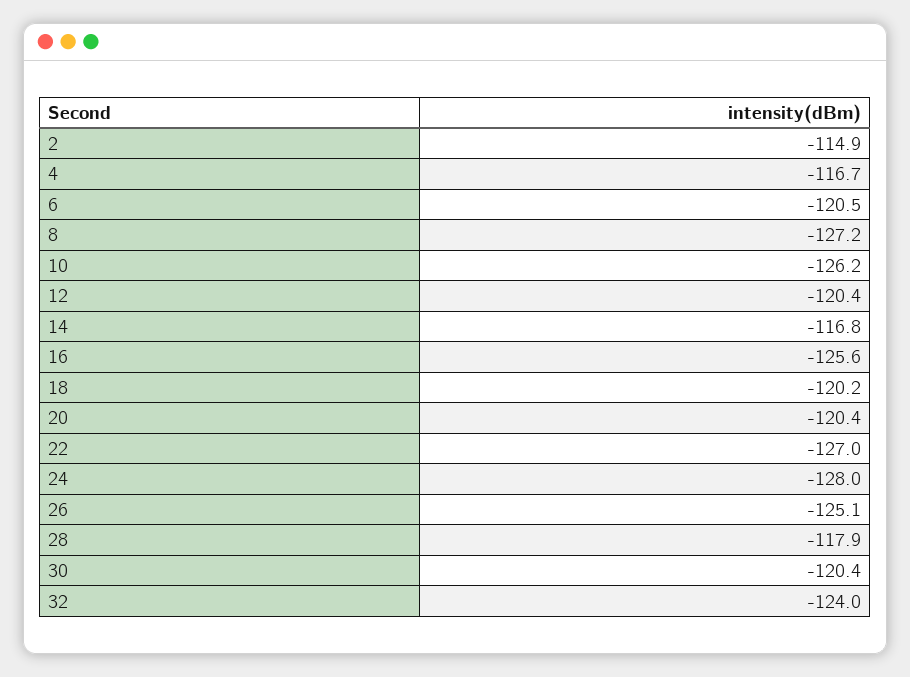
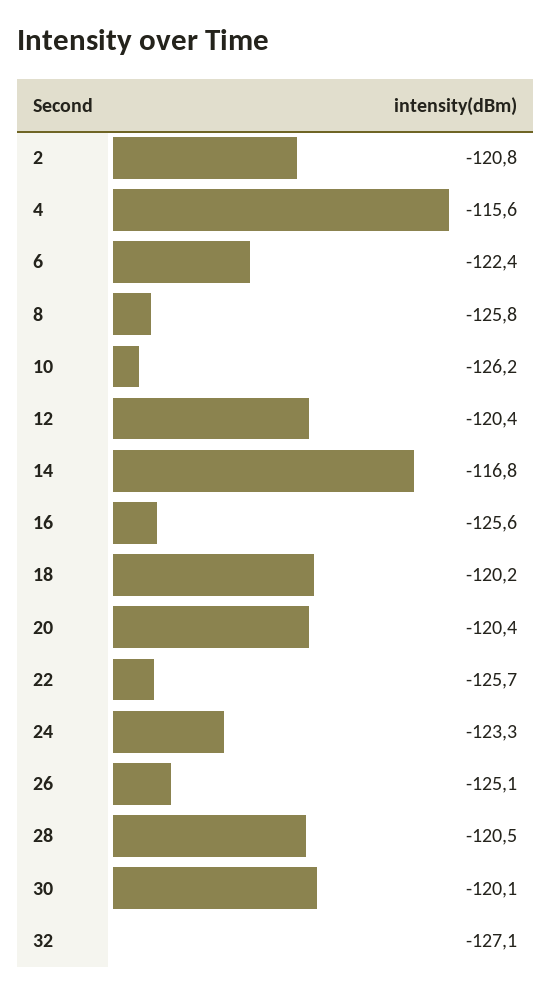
2: -114.9 -> -120.8
4: -116.7 -> -115.6
6: -120.5 -> -122.4
8: -127.2 -> -125.8
22: -127 -> -125.7
24: -128 -> -123.3
28: -117.9 -> -120.5
30: -120.4 -> -120.1
32: -124 -> -127.1

